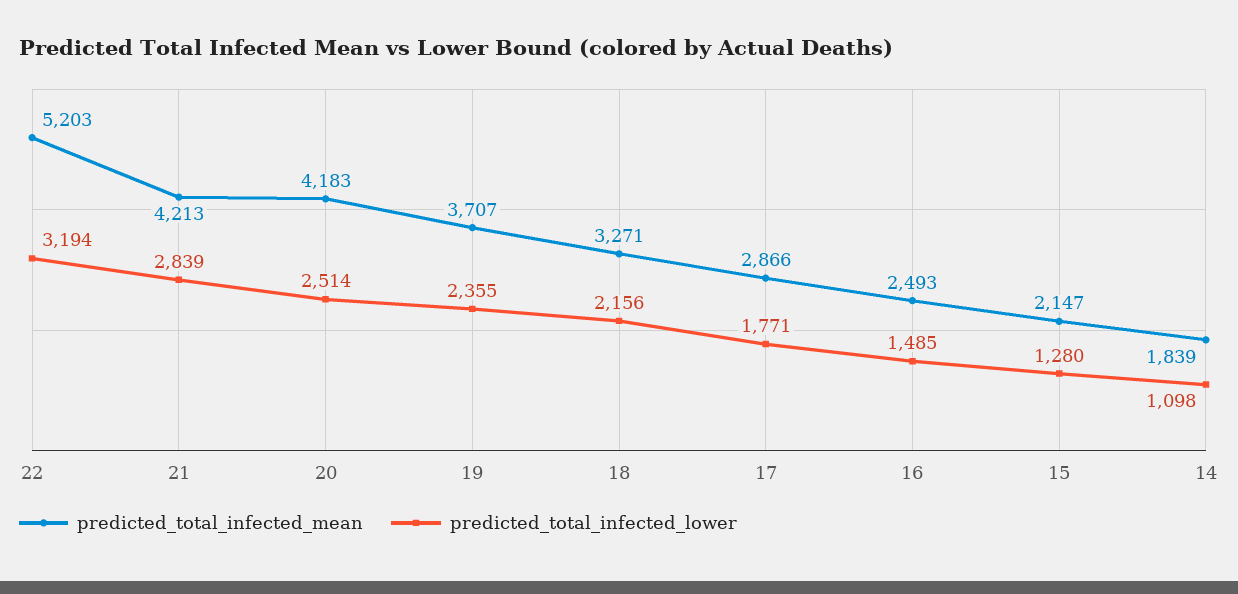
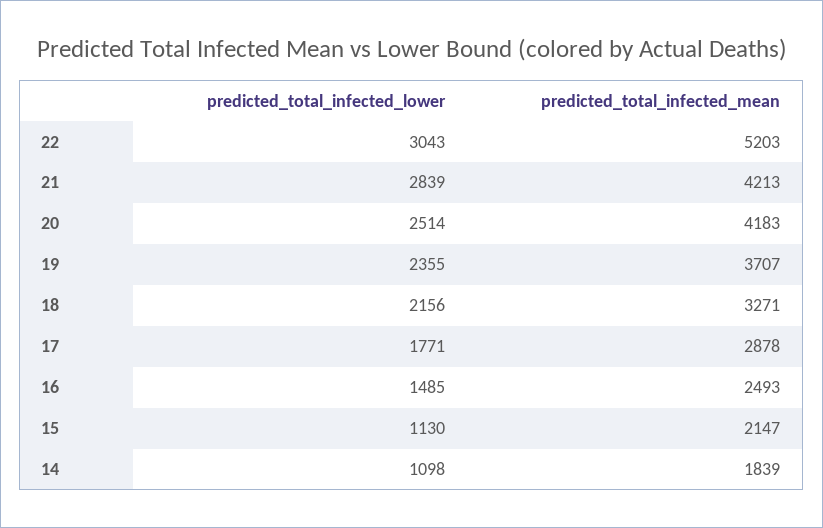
predicted_total_infected_lower, 22: 3194 -> 3043
predicted_total_infected_mean, 17: 2866 -> 2878
predicted_total_infected_lower, 15: 1280 -> 1130

